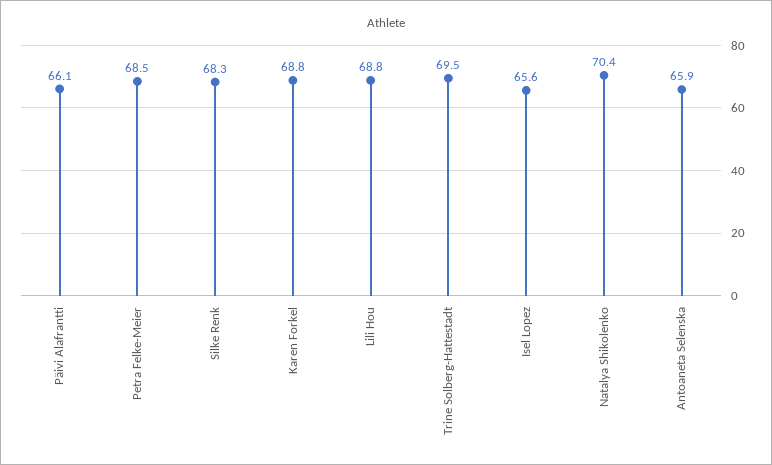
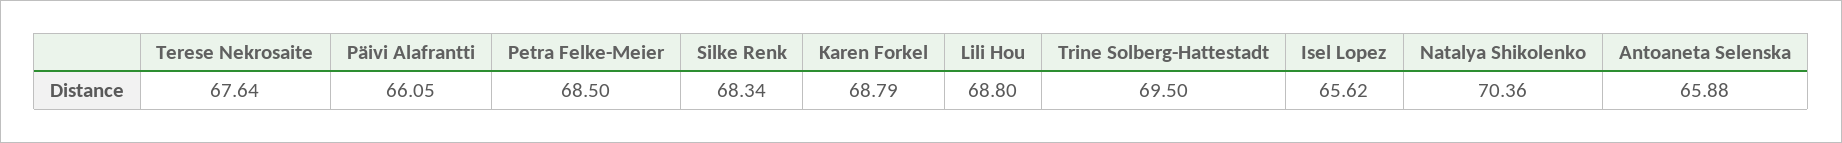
Terese Nekrosaite: none -> 67.64

